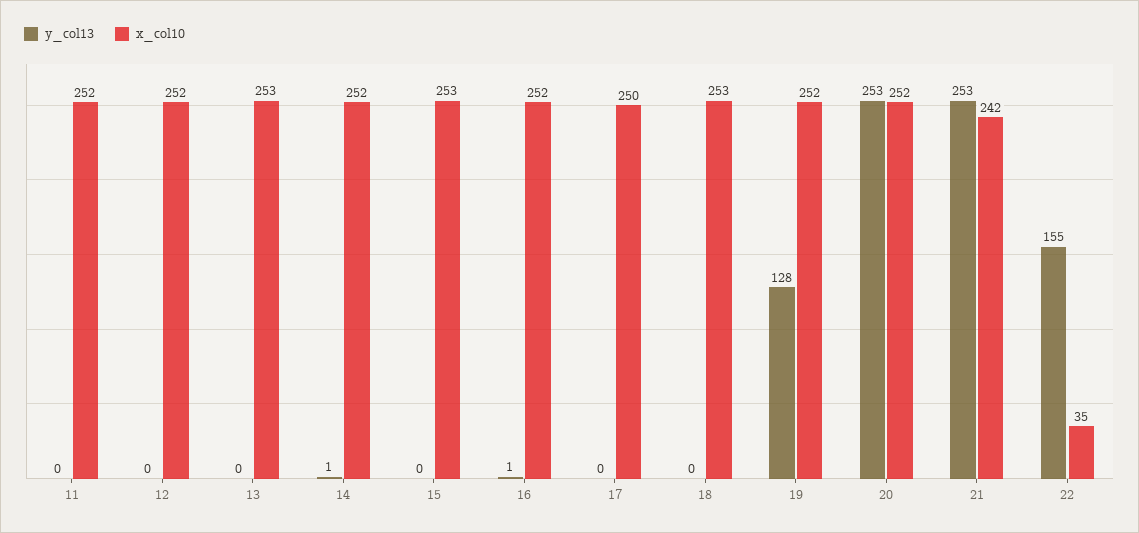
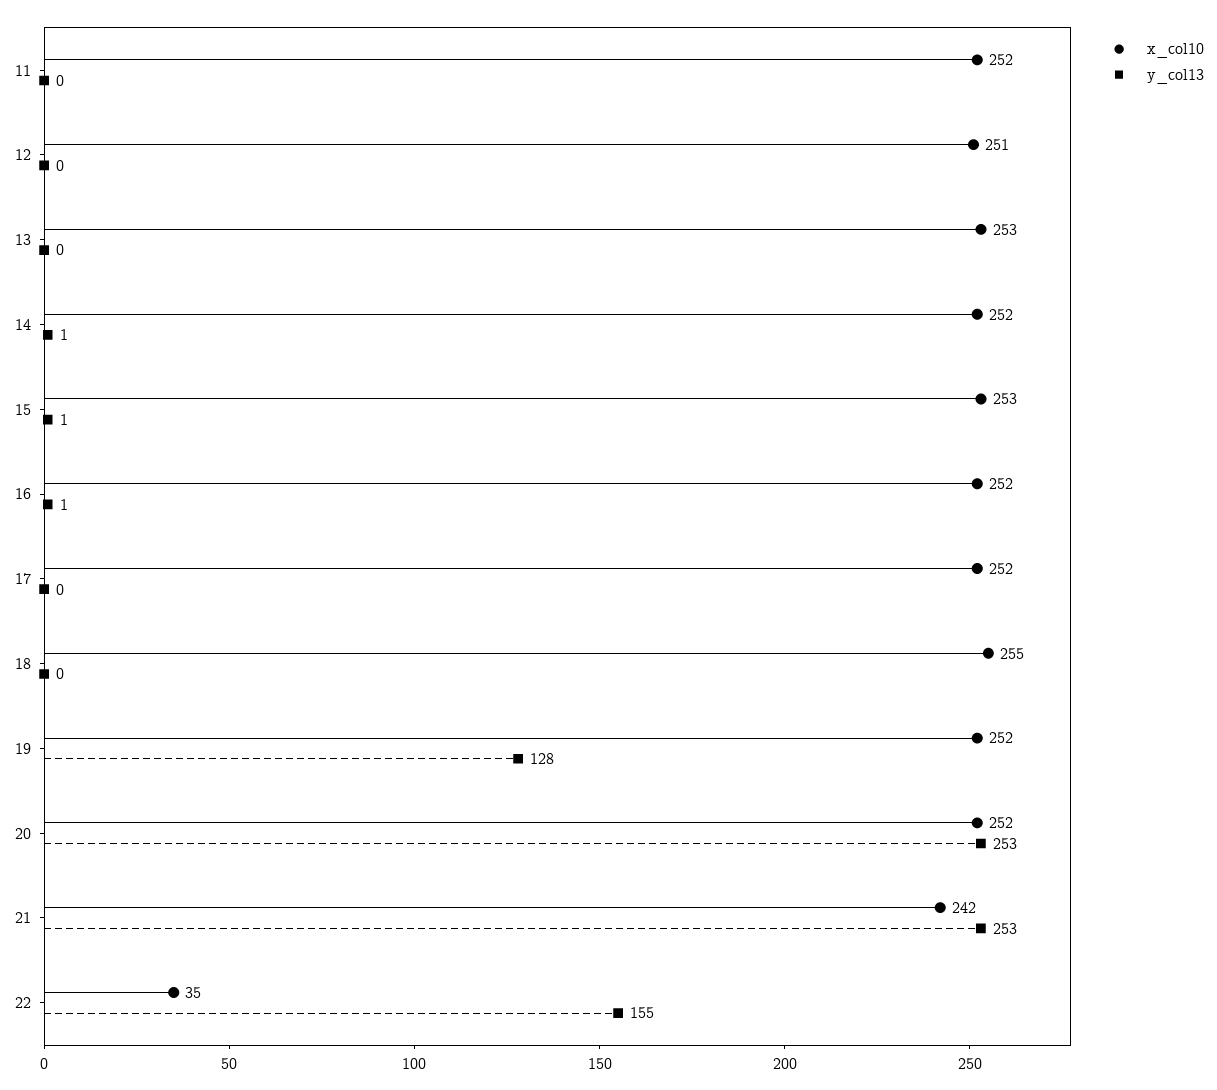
x_col10, 12: 252 -> 251
y_col13, 15: 0 -> 1
x_col10, 17: 250 -> 252
x_col10, 18: 253 -> 255

